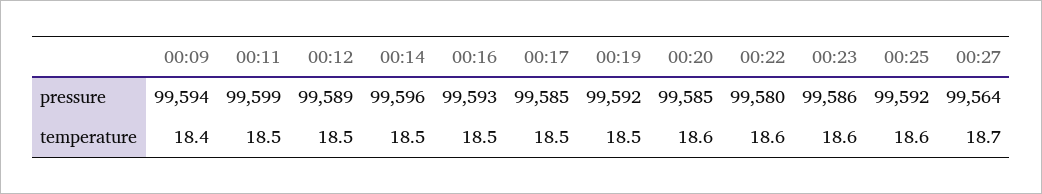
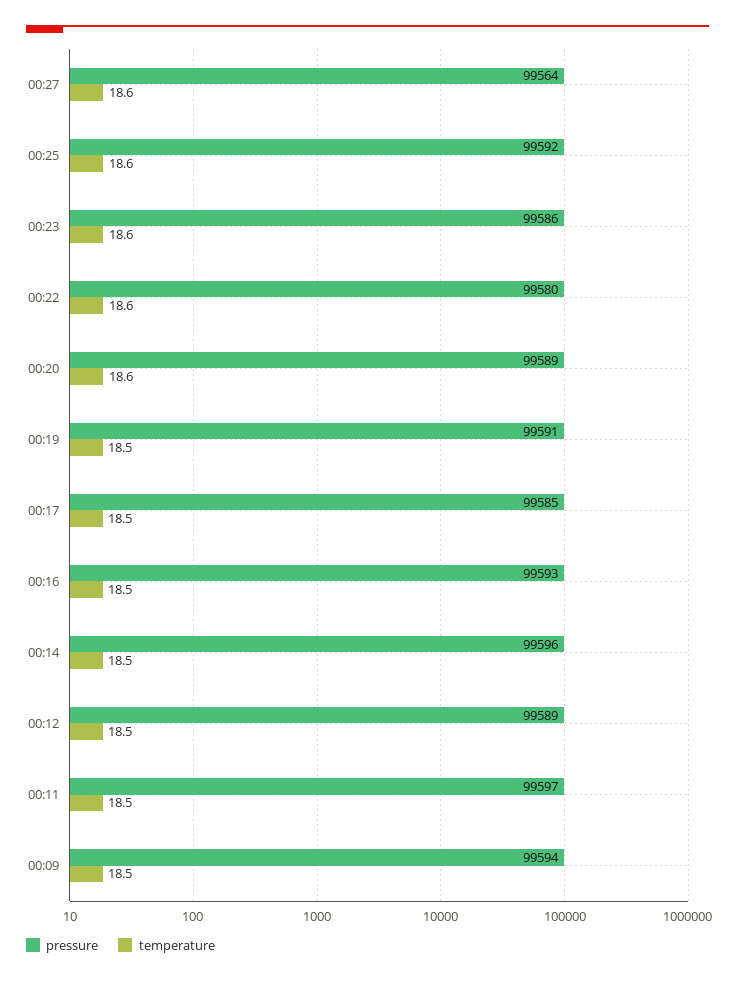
pressure, 00:11: 99599 -> 99597
pressure, 00:19: 99592 -> 99591
pressure, 00:20: 99585 -> 99589
temperature, 00:09: 18.4 -> 18.5
temperature, 00:27: 18.7 -> 18.6

